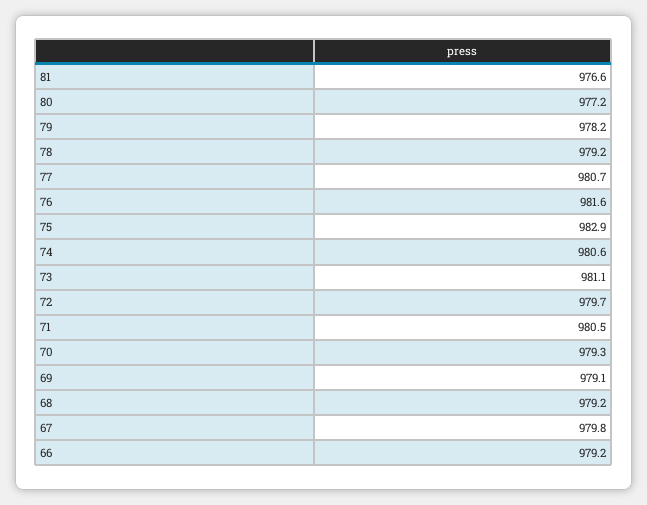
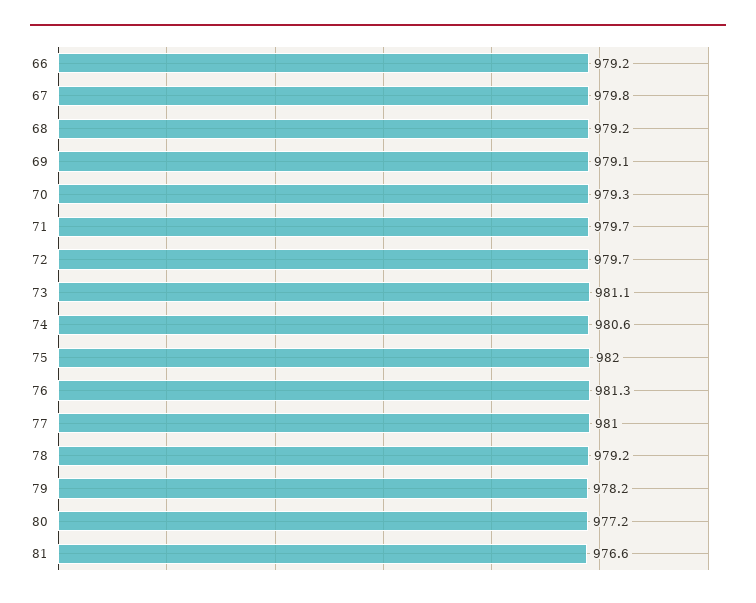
77: 980.7 -> 981
76: 981.6 -> 981.3
75: 982.9 -> 982
71: 980.5 -> 979.7

